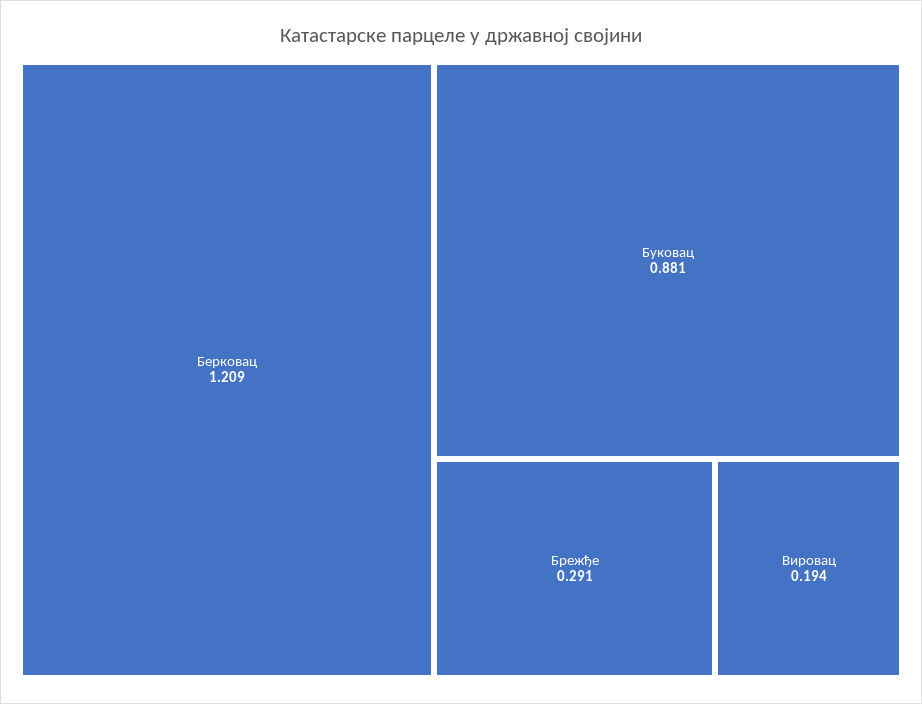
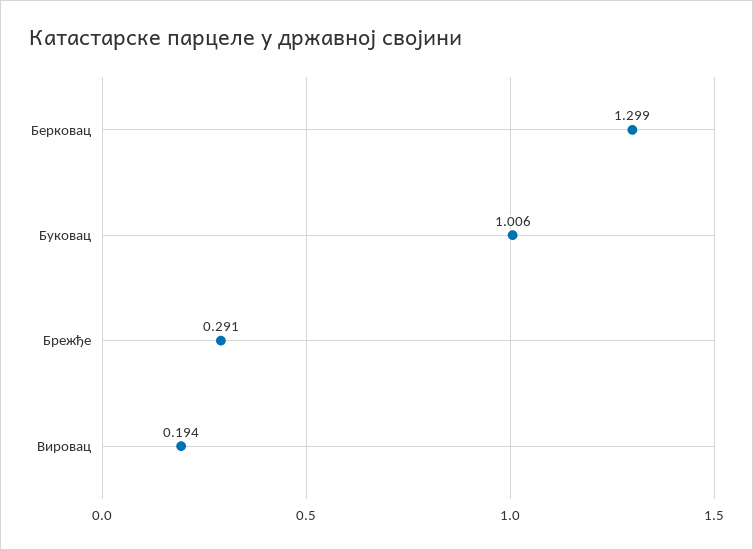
Берковац: 1.209 -> 1.299
Буковац: 0.881 -> 1.006

